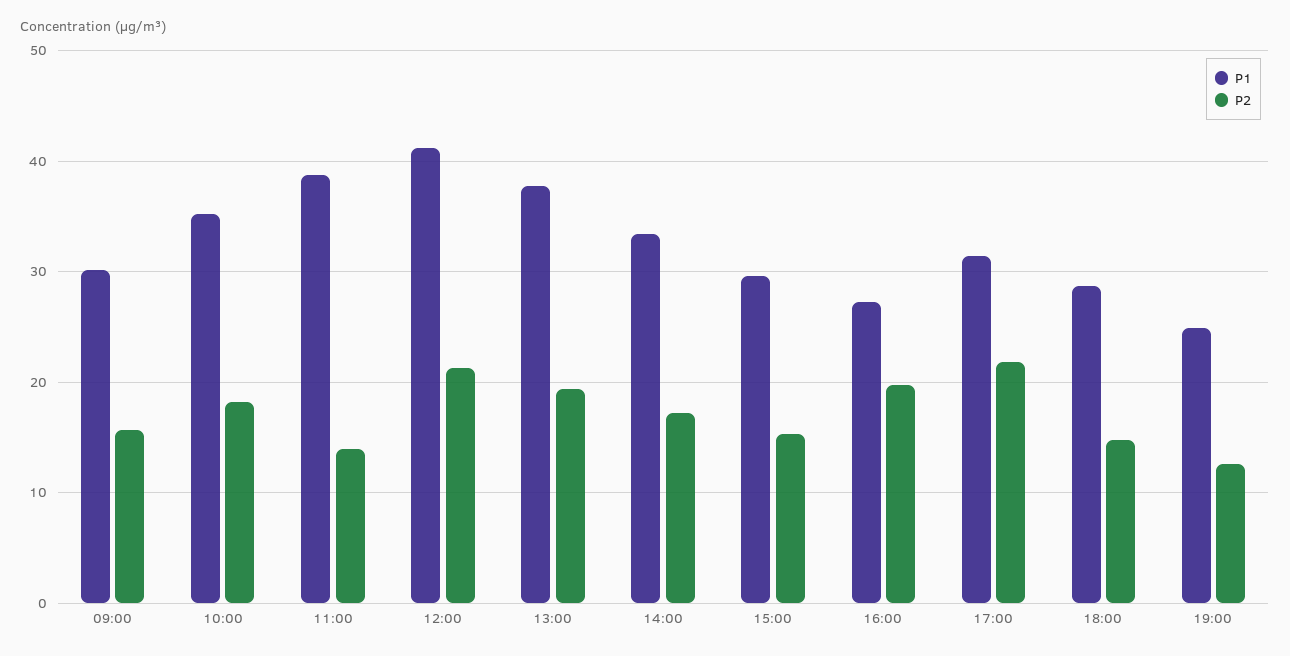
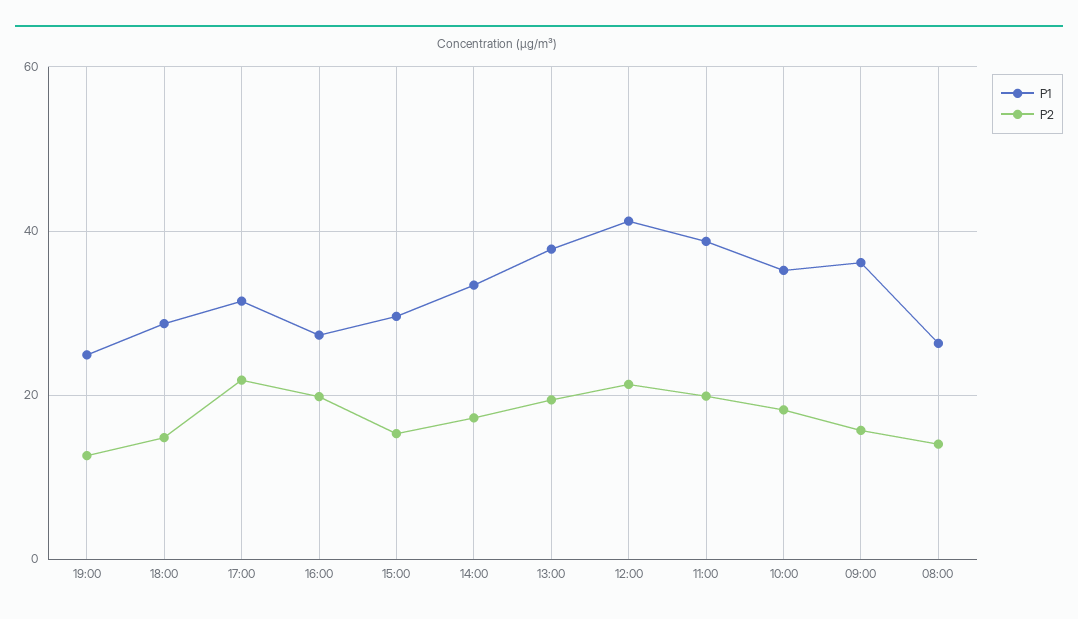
P1, 09:00: 30 -> 36
P2, 11:00: 14 -> 20
P1, 08:00: none -> 26
P2, 08:00: none -> 14

